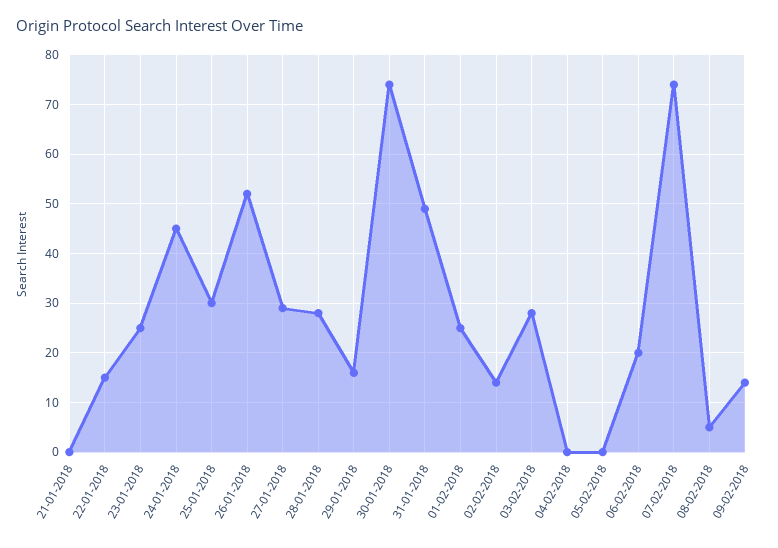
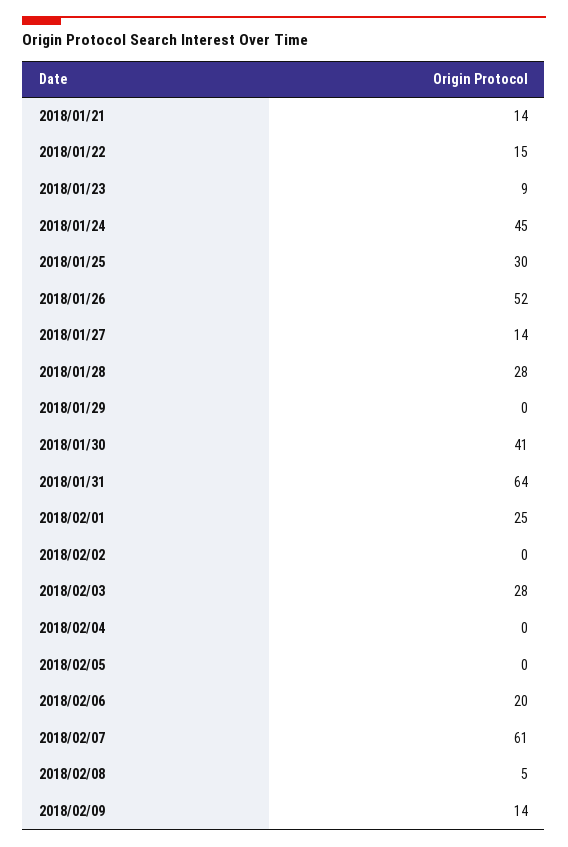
21-01-2018: 0 -> 14
23-01-2018: 25 -> 9
27-01-2018: 30 -> 14
29-01-2018: 15 -> 0
30-01-2018: 75 -> 41
31-01-2018: 50 -> 64
02-02-2018: 15 -> 0
07-02-2018: 75 -> 61

